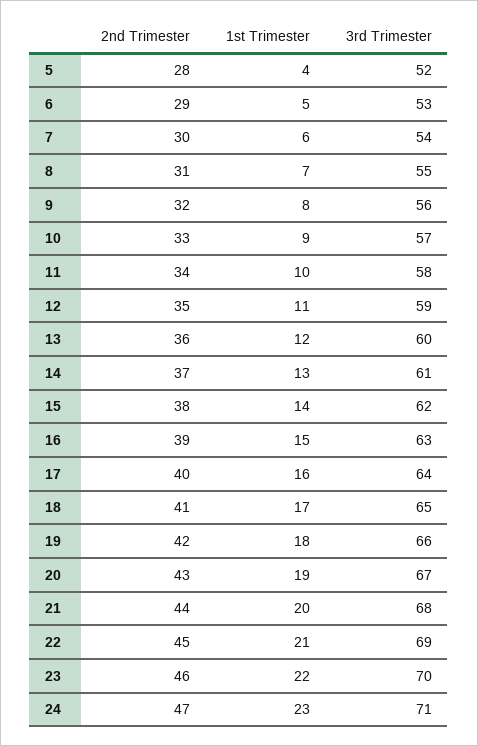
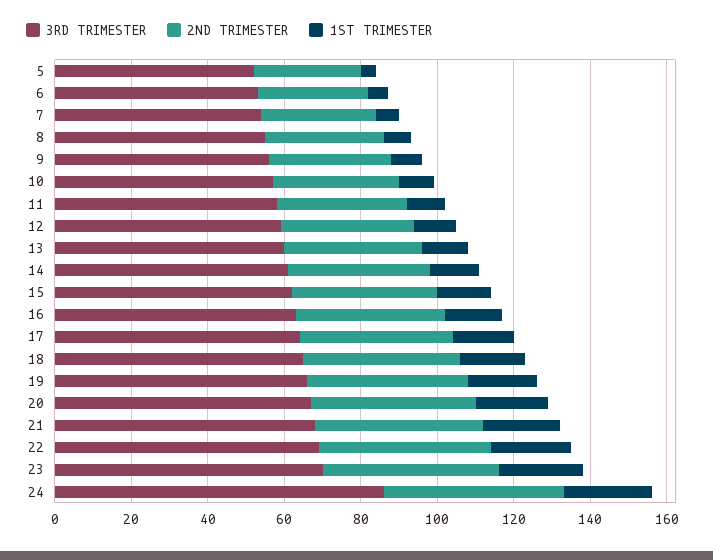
3rd Trimester, 24: 71 -> 85

